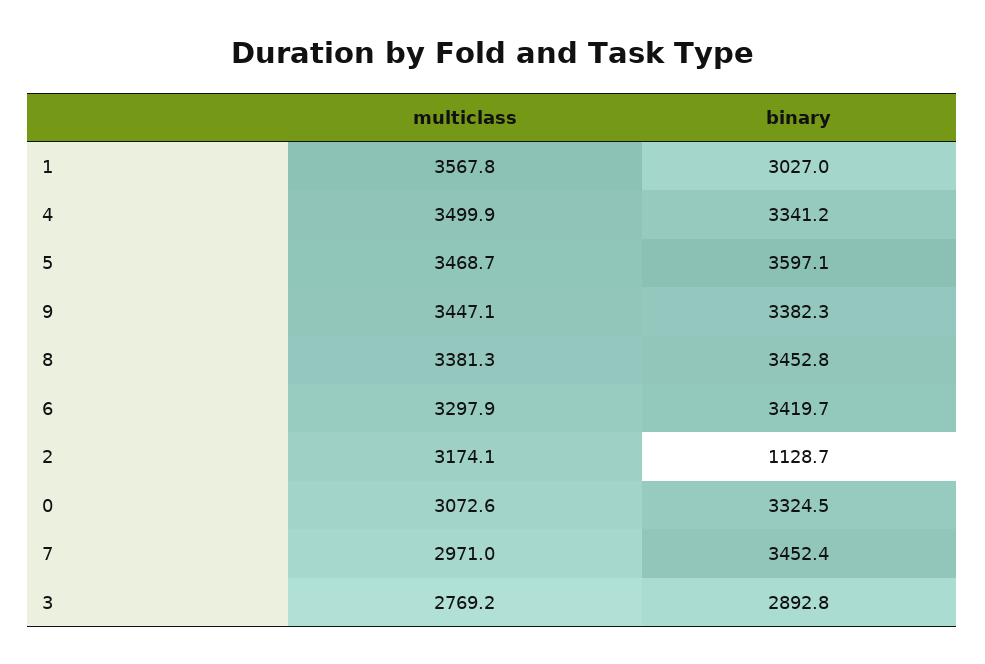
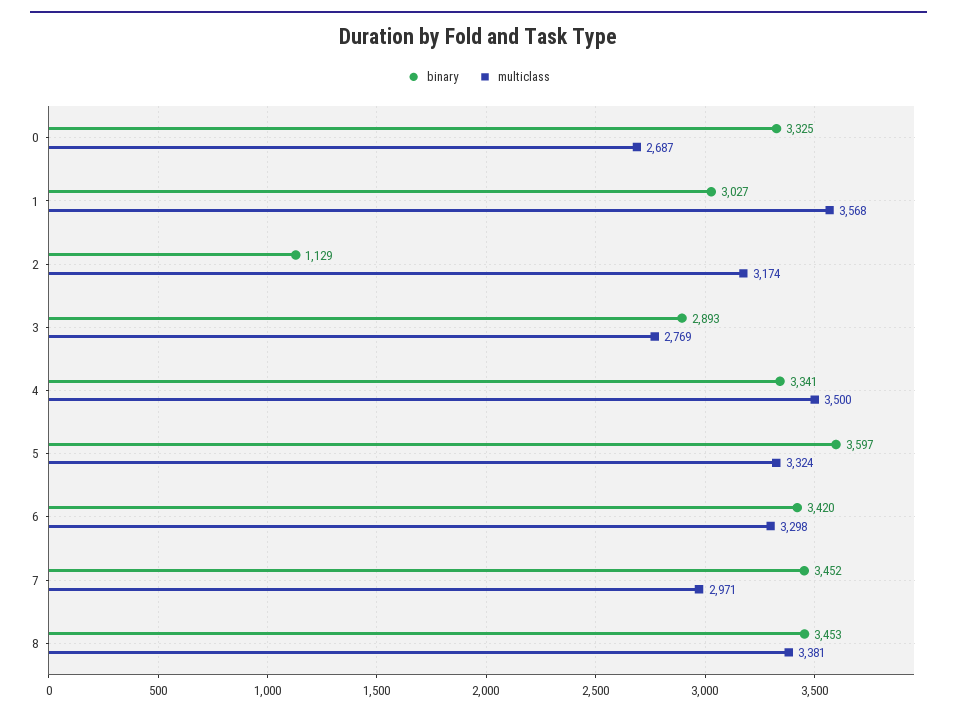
multiclass, 5: 3468.7 -> 3324
multiclass, 9: 3447.1 -> none
binary, 9: 3382.3 -> none
multiclass, 0: 3072.6 -> 2687

